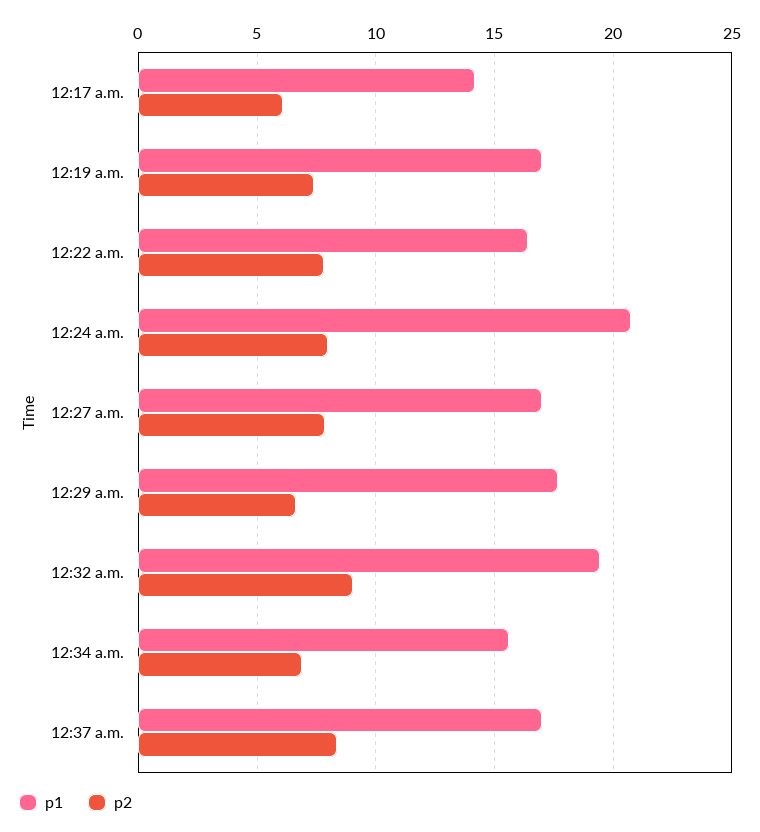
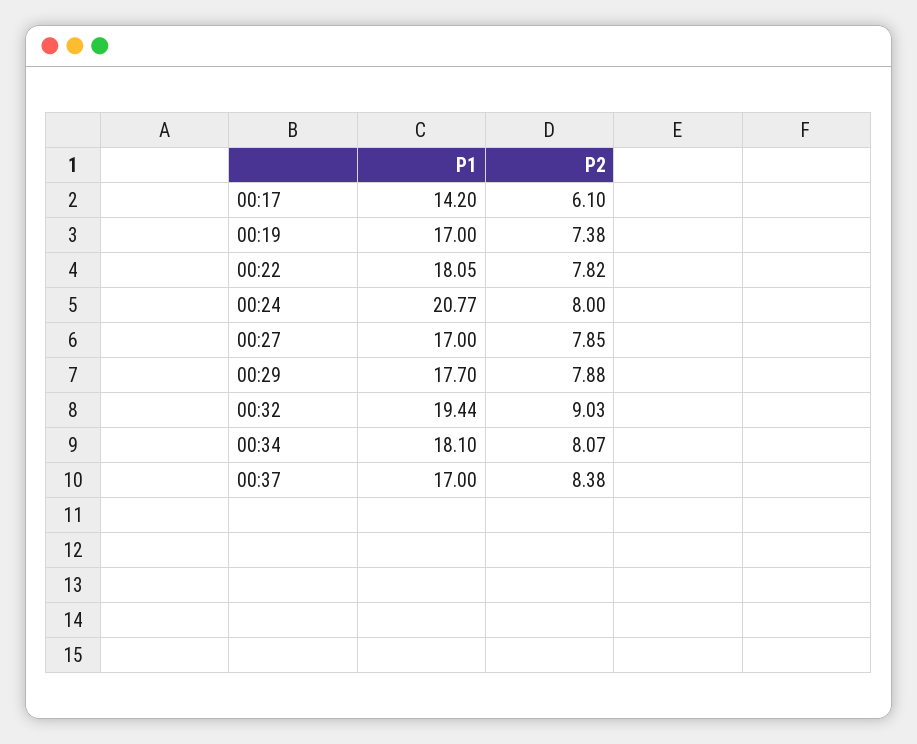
p1, 12:22 a.m.: 16.5 -> 18.05
p2, 12:29 a.m.: 6.5 -> 7.88
p1, 12:34 a.m.: 15.5 -> 18.1
p2, 12:34 a.m.: 7 -> 8.07

